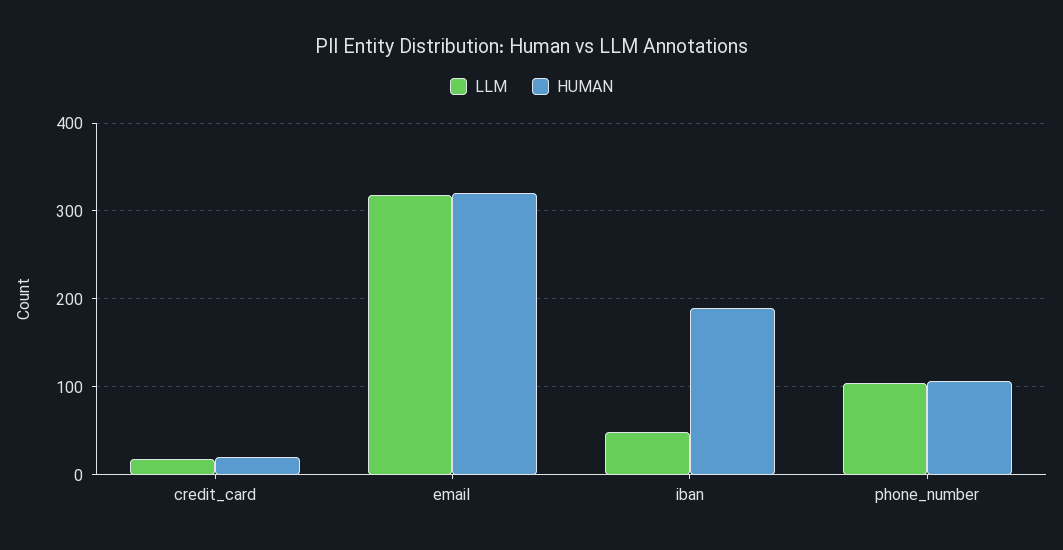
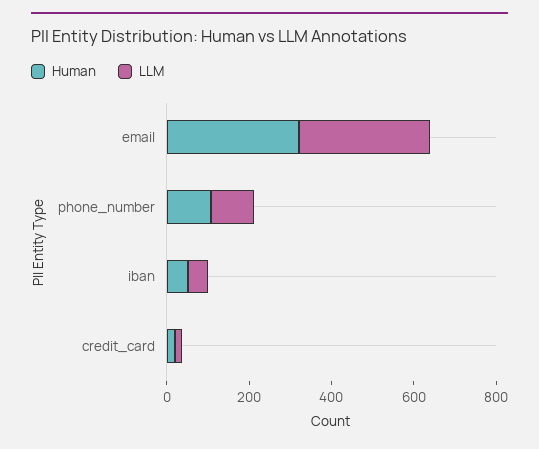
HUMAN, iban: 190 -> 50

